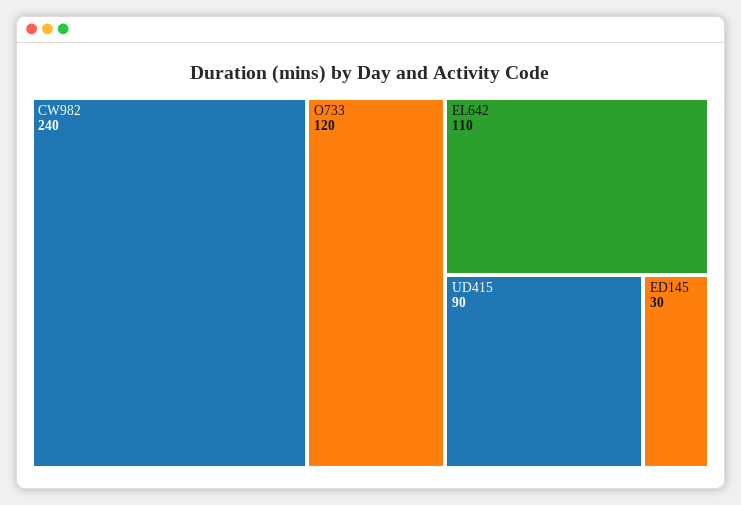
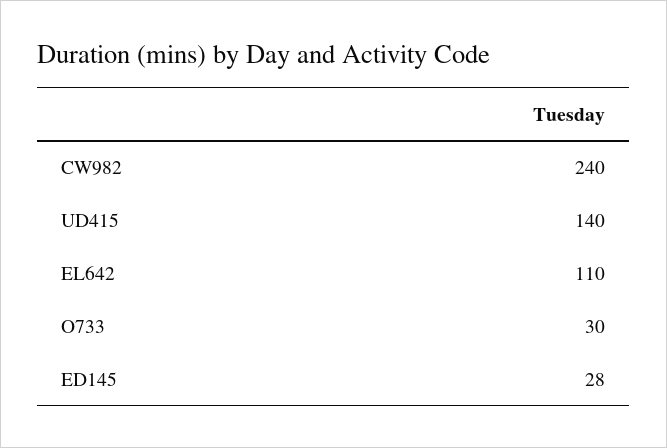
O733: 120 -> 30
UD415: 90 -> 140
ED145: 30 -> 28

